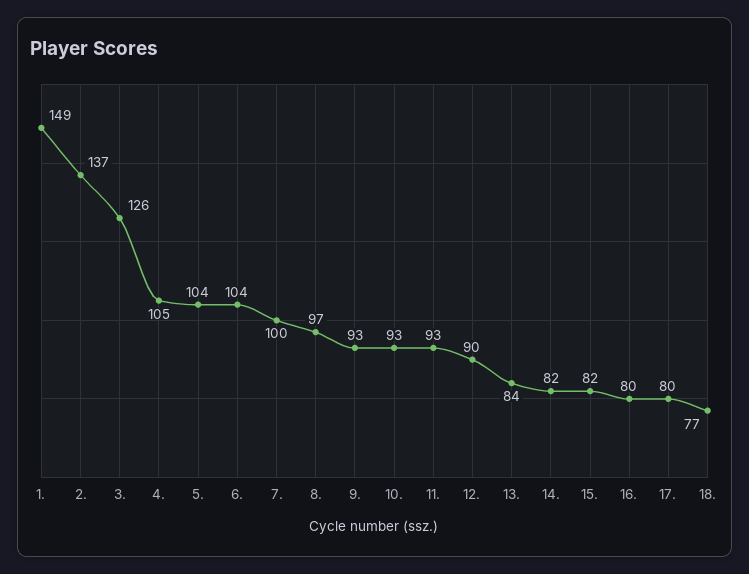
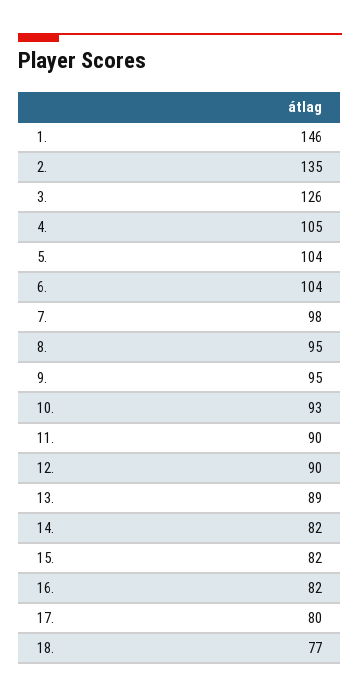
1.: 149 -> 146
2.: 137 -> 135
7.: 100 -> 98
8.: 97 -> 95
9.: 93 -> 95
11.: 93 -> 90
13.: 84 -> 89
16.: 80 -> 82

